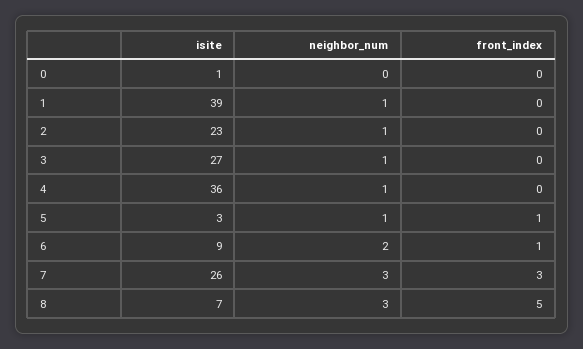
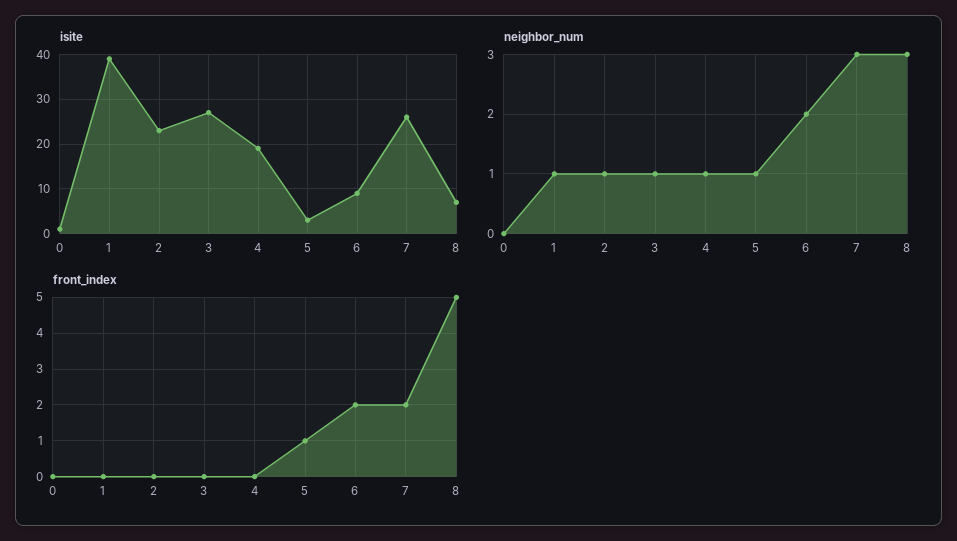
isite, 4: 36 -> 20
front_index, 6: 1 -> 2
front_index, 7: 3 -> 2

